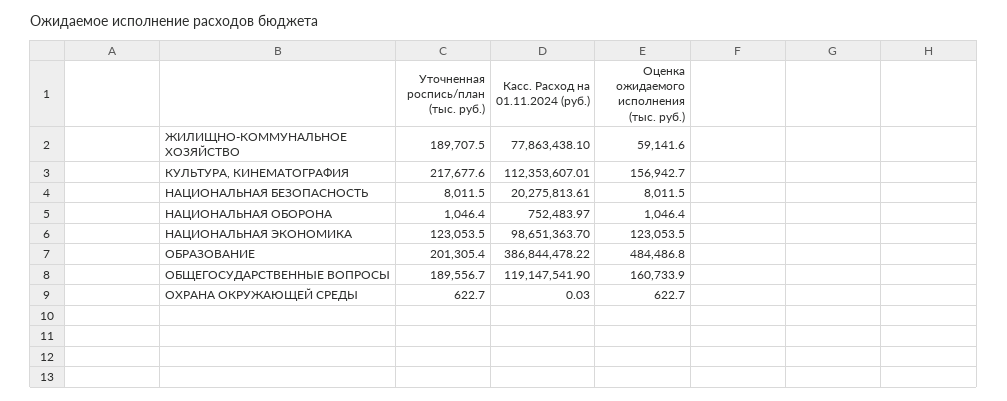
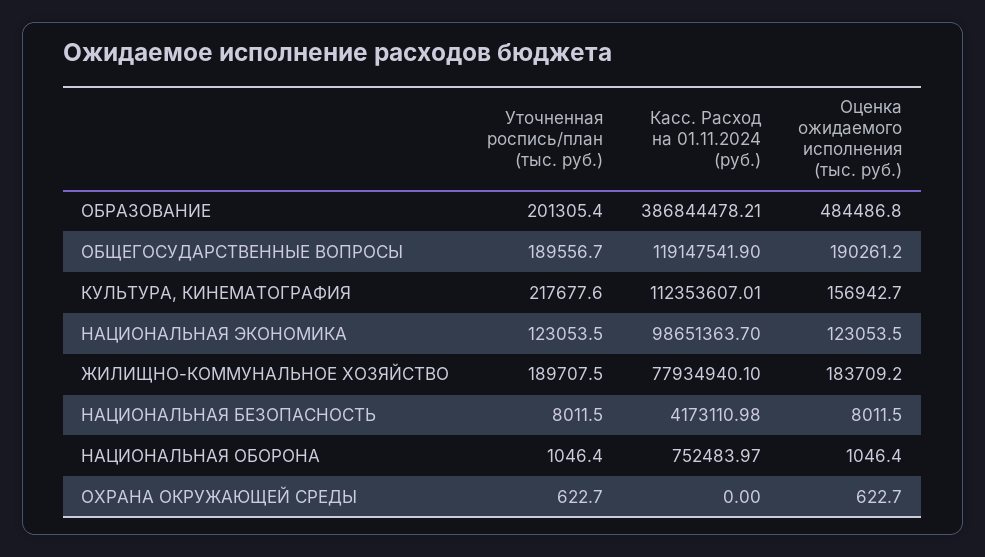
Касс. Расход на 01.11.2024 (руб.), ЖИЛИЩНО-КОММУНАЛЬНОЕ ХОЗЯЙСТВО: 77863438.1 -> 77934940.1
Оценка ожидаемого исполнения (тыс. руб.), ЖИЛИЩНО-КОММУНАЛЬНОЕ ХОЗЯЙСТВО: 59141.6 -> 183709.2
Касс. Расход на 01.11.2024 (руб.), НАЦИОНАЛЬНАЯ БЕЗОПАСНОСТЬ: 20275813.61 -> 4173110.98
Касс. Расход на 01.11.2024 (руб.), ОБРАЗОВАНИЕ: 386844478.22 -> 386844478.21
Оценка ожидаемого исполнения (тыс. руб.), ОБЩЕГОСУДАРСТВЕННЫЕ ВОПРОСЫ: 160733.9 -> 190261.2
Касс. Расход на 01.11.2024 (руб.), ОХРАНА ОКРУЖАЮЩЕЙ СРЕДЫ: 0.03 -> 0

